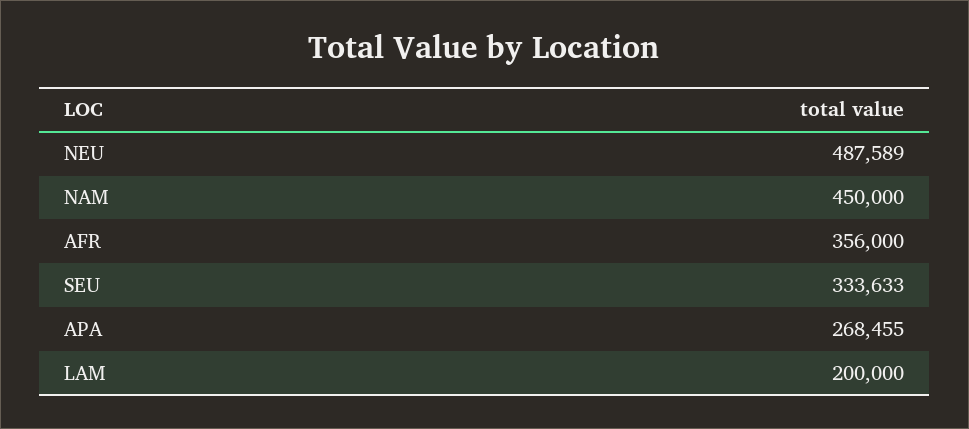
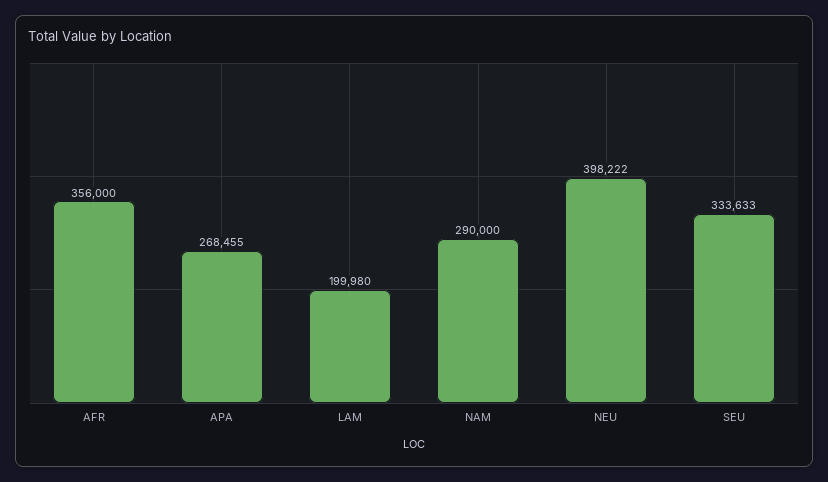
NEU: 487589 -> 398222
NAM: 450000 -> 290000
LAM: 200000 -> 199980

